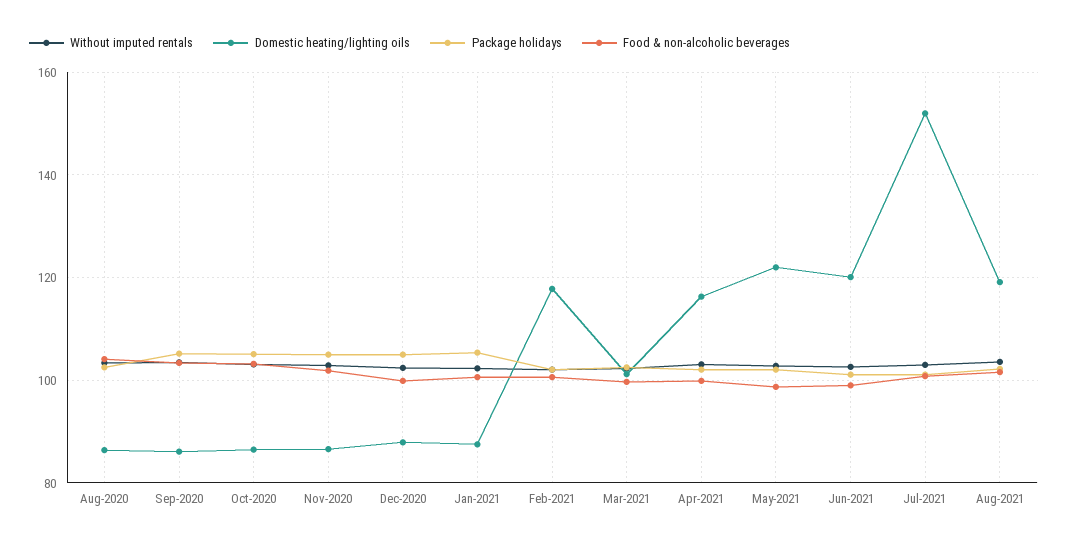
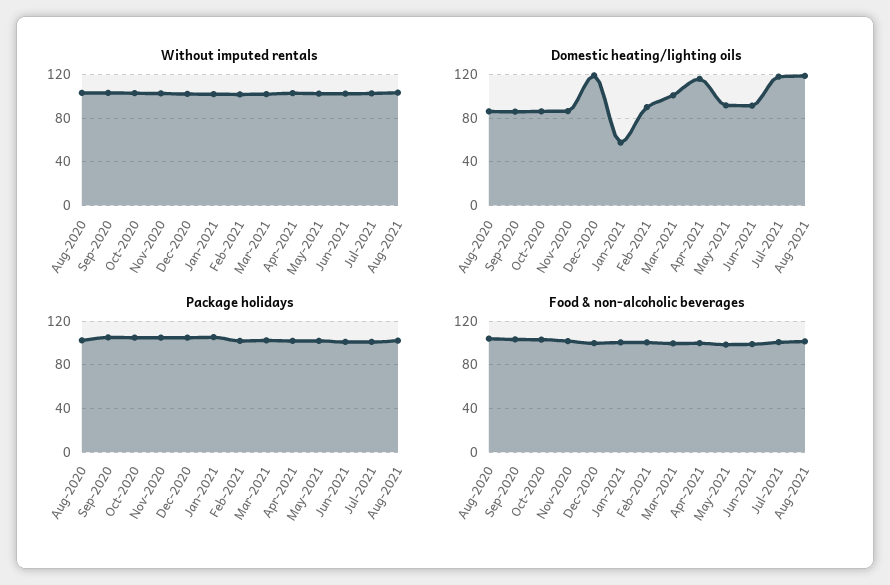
Domestic heating/lighting oils, Dec-2020: 88 -> 120
Domestic heating/lighting oils, Jan-2021: 88 -> 60
Domestic heating/lighting oils, Feb-2021: 118 -> 90
Domestic heating/lighting oils, May-2021: 122 -> 90
Domestic heating/lighting oils, Jun-2021: 120 -> 90
Domestic heating/lighting oils, Jul-2021: 152 -> 120

